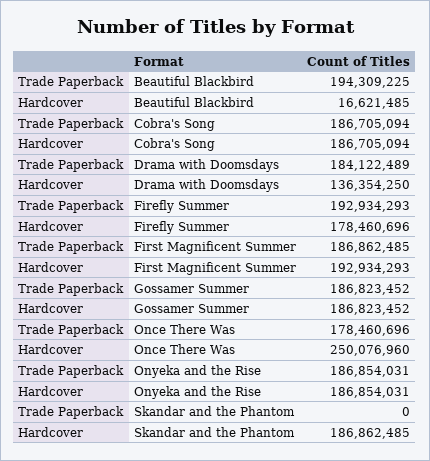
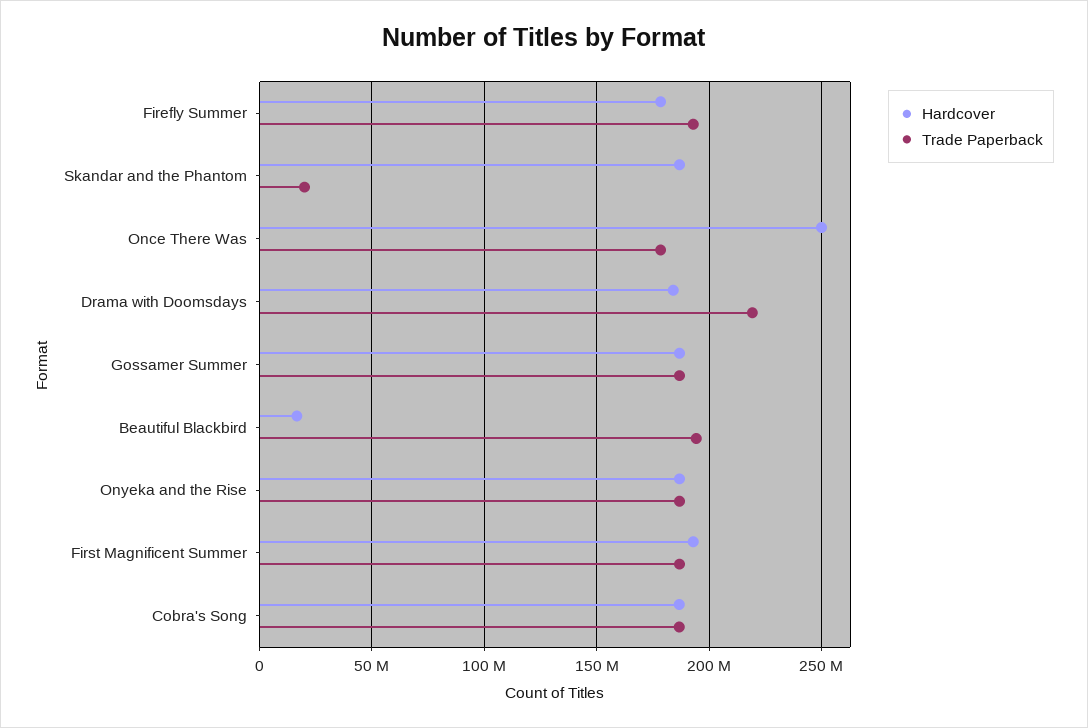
Trade Paperback, Drama with Doomsdays: 184122489 -> 220000000
Hardcover, Drama with Doomsdays: 136354250 -> 185000000
Trade Paperback, Skandar and the Phantom: 0 -> 20000000

